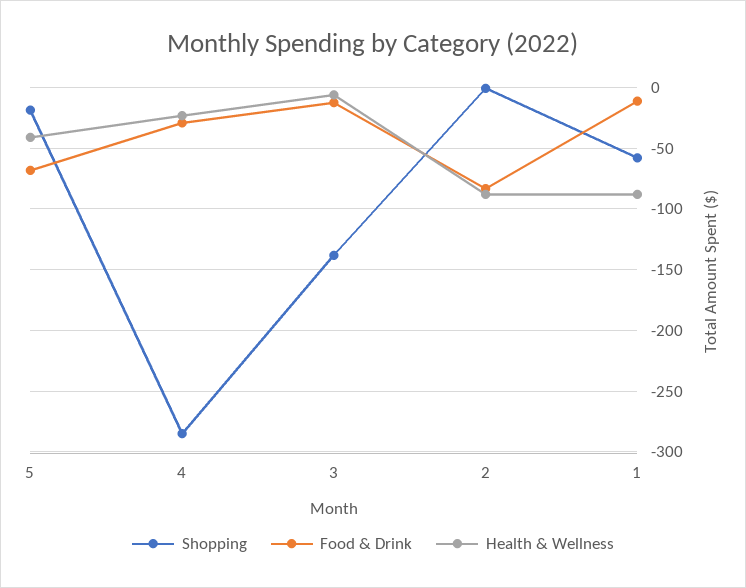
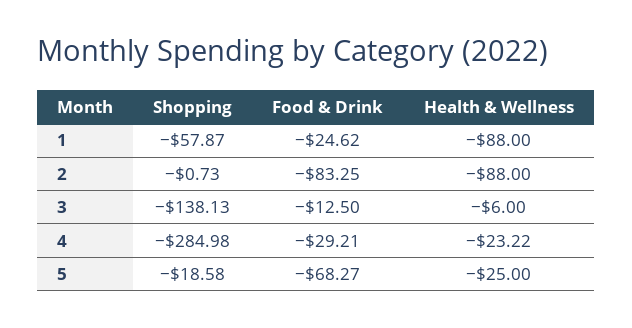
Health & Wellness, 5: -40 -> -25
Food & Drink, 1: -10 -> -24.62

